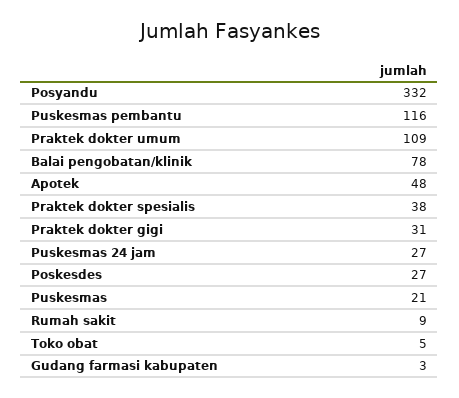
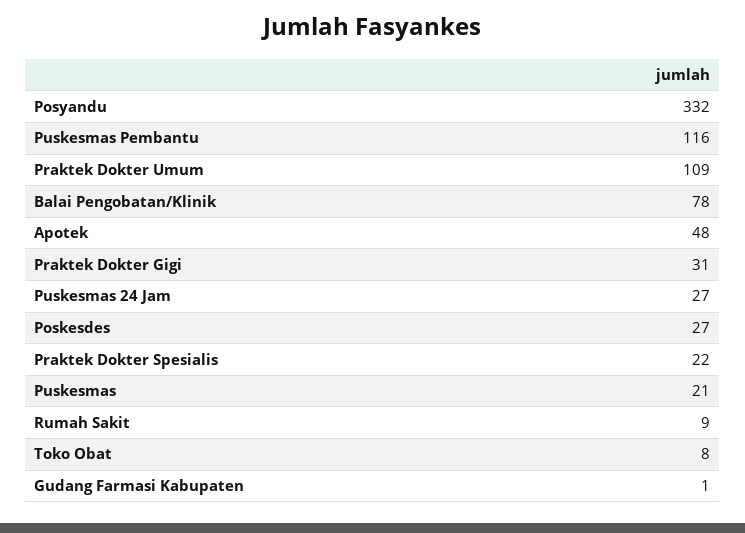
Praktek dokter spesialis: 38 -> 22
Toko obat: 5 -> 8
Gudang farmasi kabupaten: 3 -> 1

